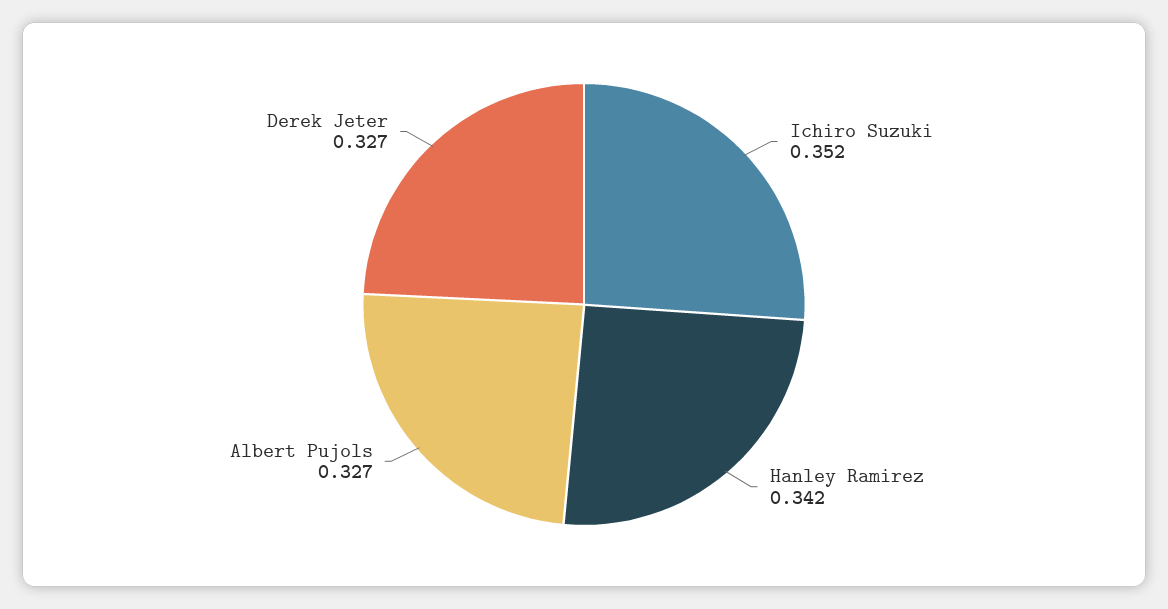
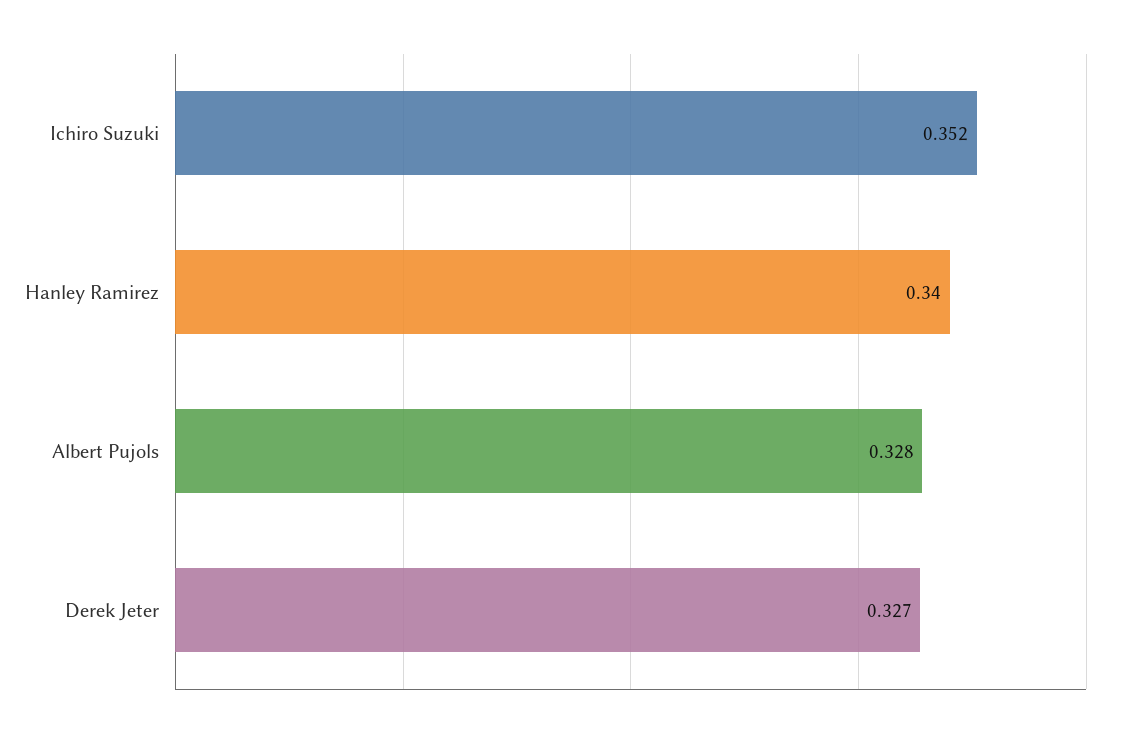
Hanley Ramirez: 0.342 -> 0.34
Albert Pujols: 0.327 -> 0.328

